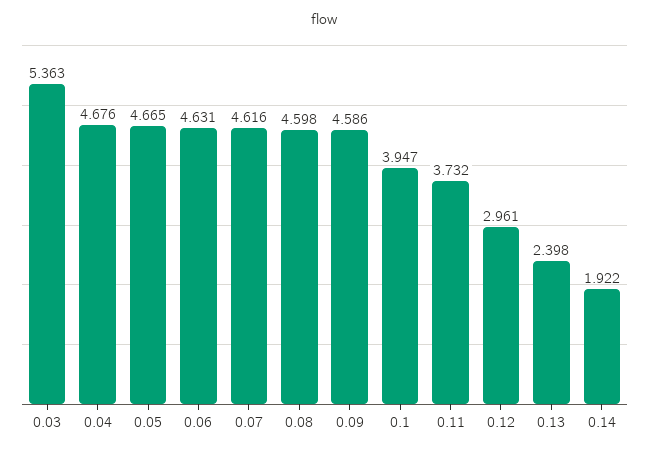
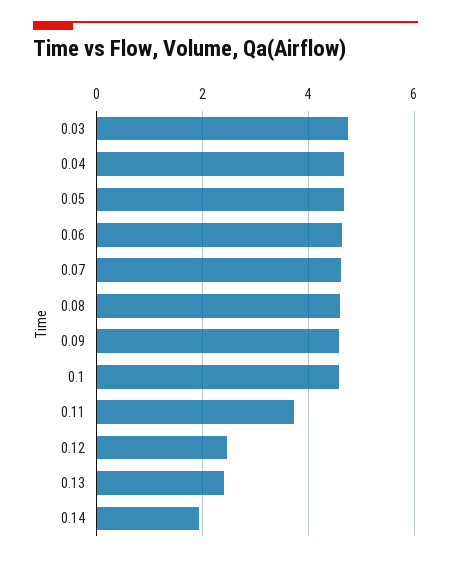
0.03: 5.363 -> 4.8
0.1: 3.947 -> 4.6
0.12: 2.961 -> 2.4

